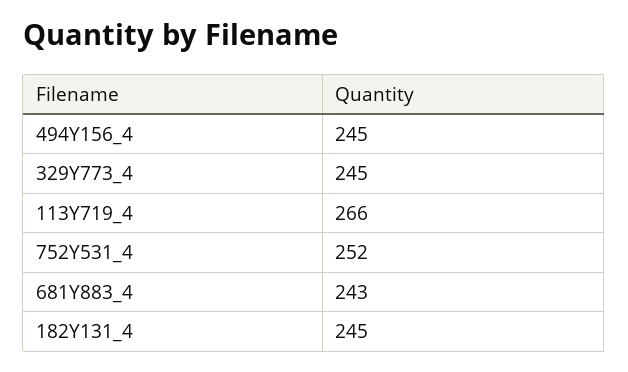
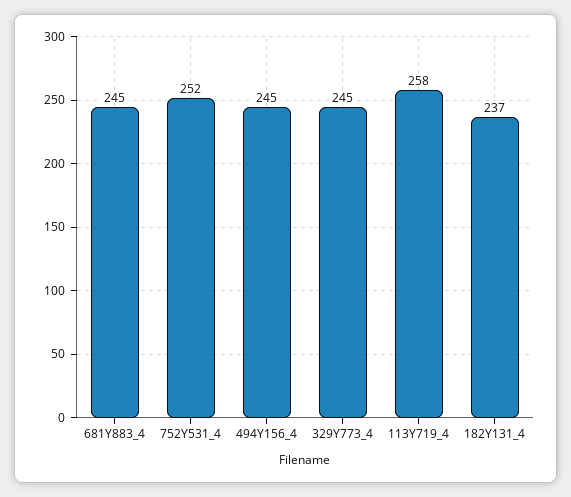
113Y719_4: 266 -> 258
681Y883_4: 243 -> 245
182Y131_4: 245 -> 237

